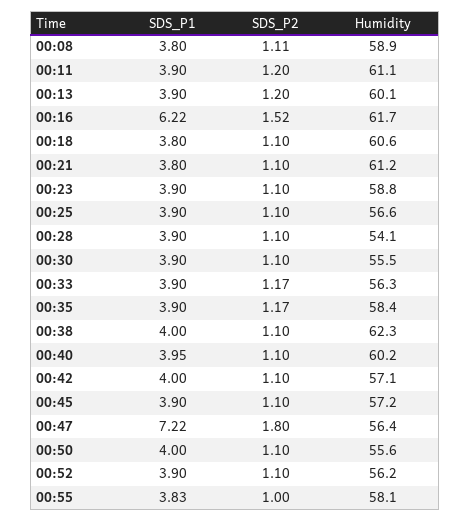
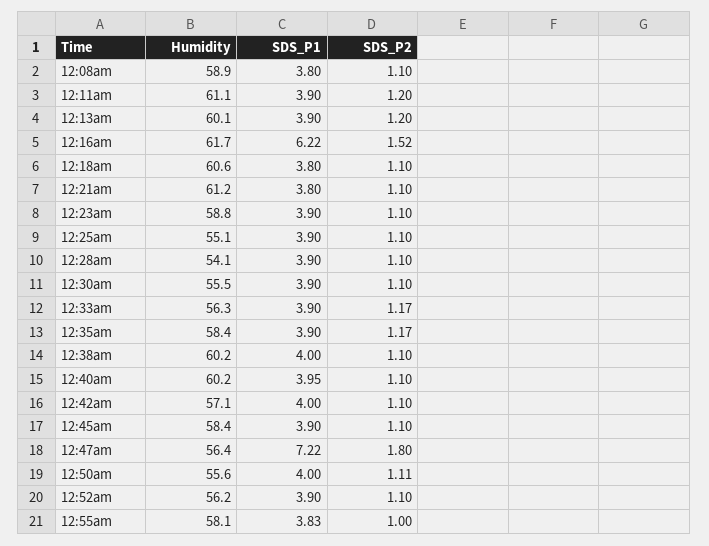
SDS_P2, 00:08: 1.11 -> 1.1
Humidity, 00:25: 56.6 -> 55.1
Humidity, 00:38: 62.3 -> 60.2
Humidity, 00:45: 57.2 -> 58.4
SDS_P2, 00:50: 1.1 -> 1.11

